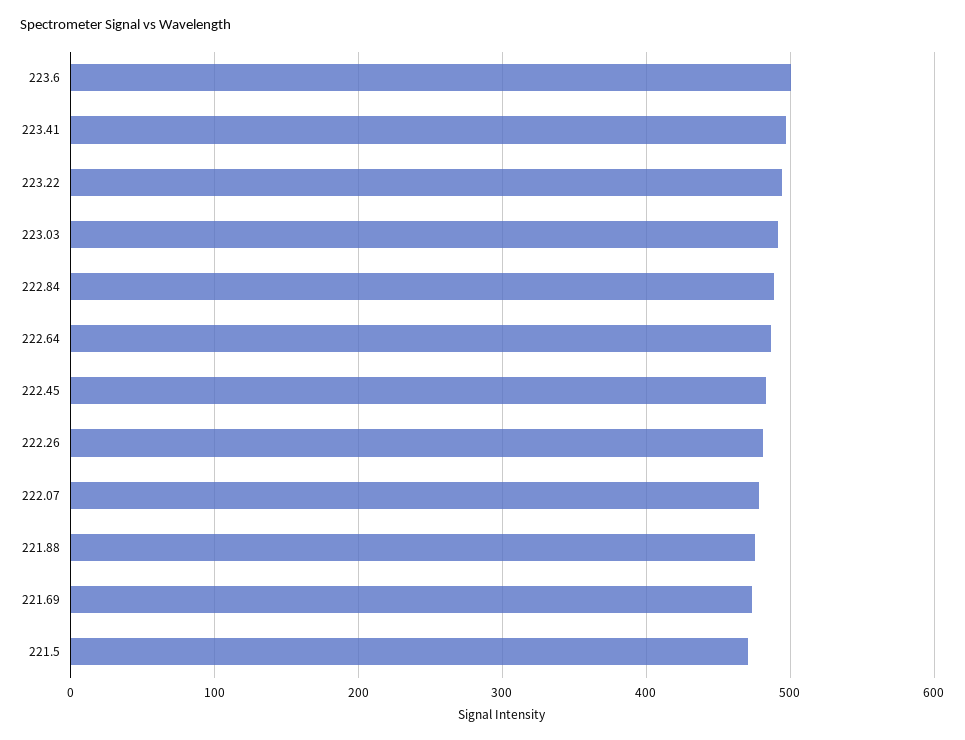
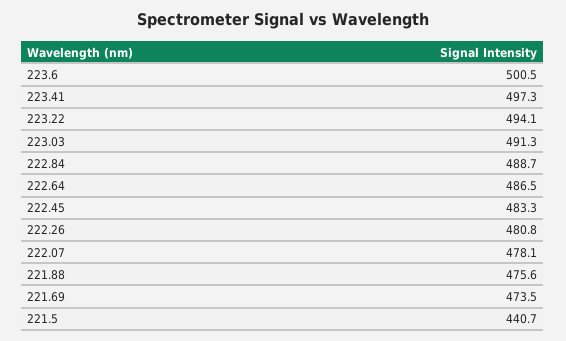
221.5: 470 -> 440.7

